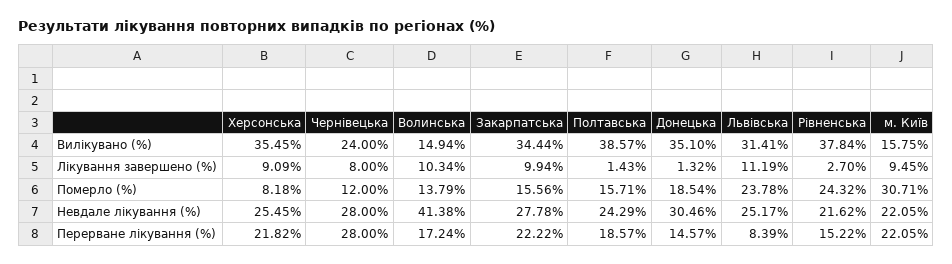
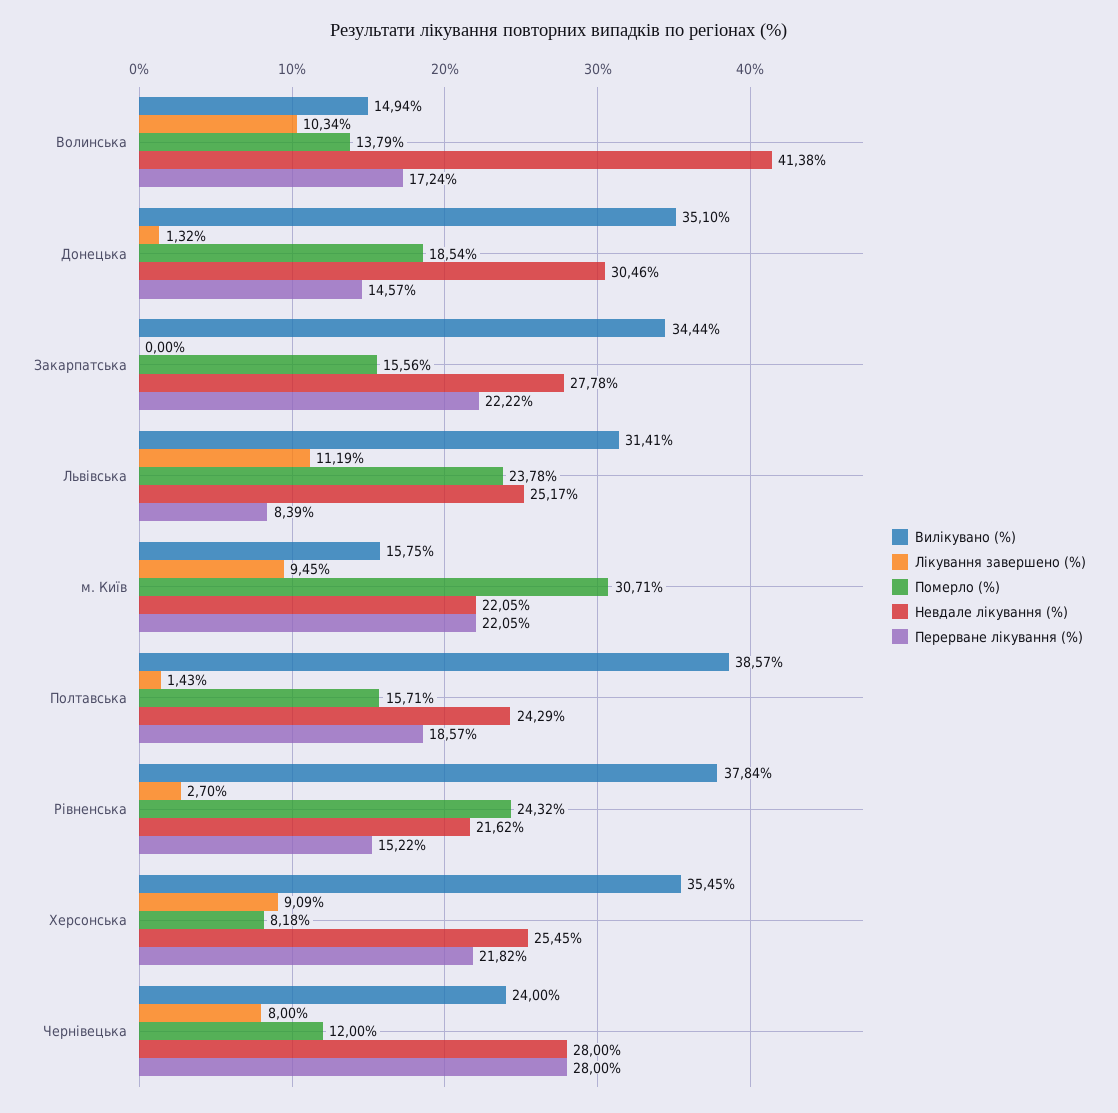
Лікування завершено (%), Закарпатська: 9.94 -> 0

